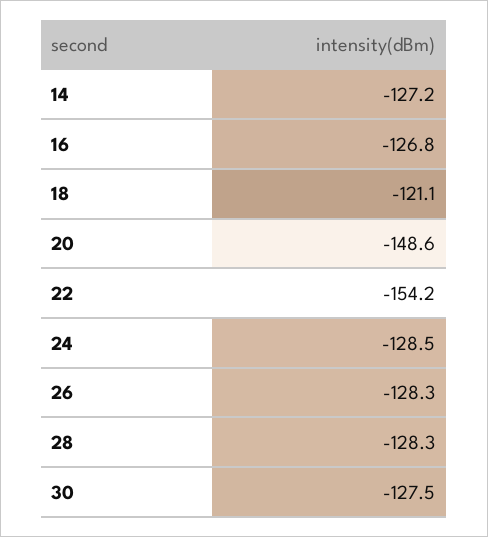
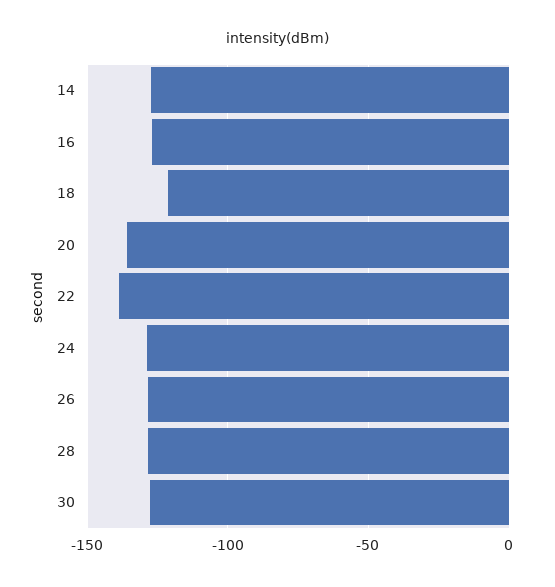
20: -148.6 -> -135
22: -154.2 -> -140

